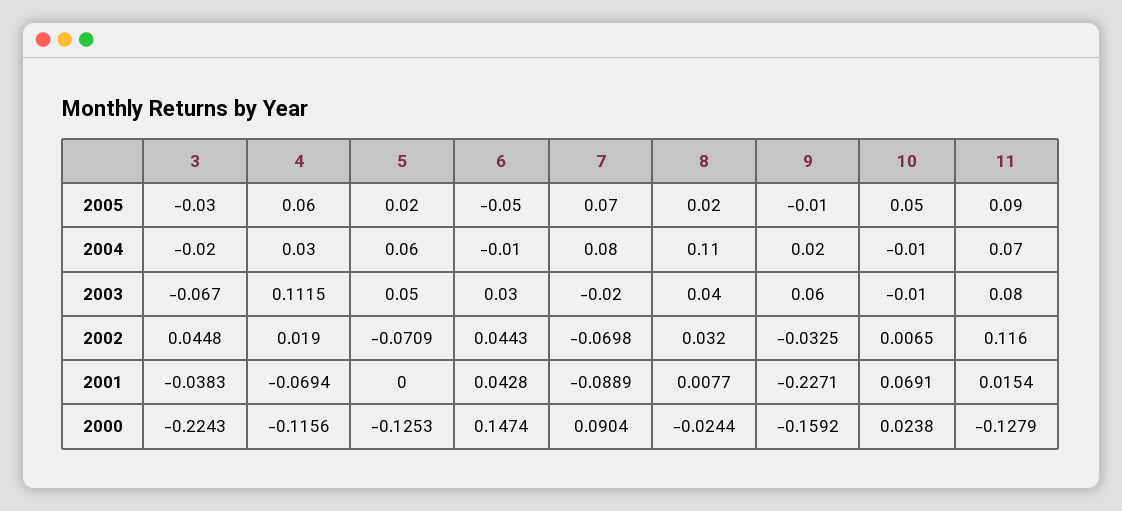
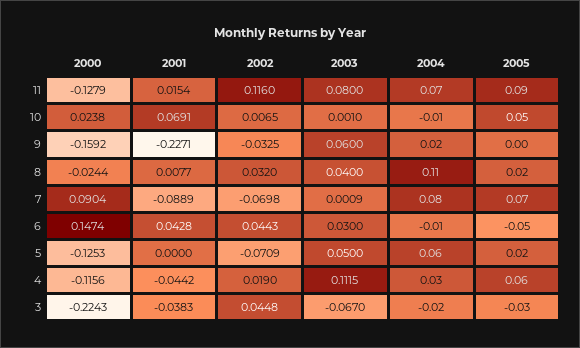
9, 2005: -0.01 -> 0
7, 2003: -0.02 -> 0.0009
10, 2003: -0.01 -> 0.001
4, 2001: -0.0694 -> -0.0442

